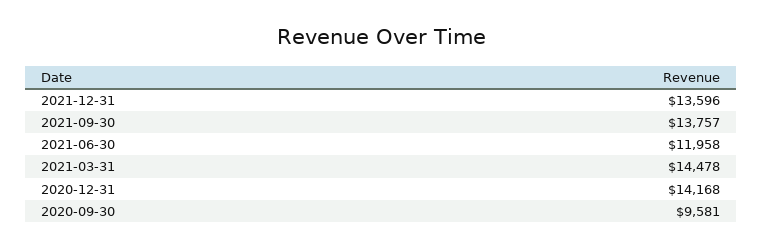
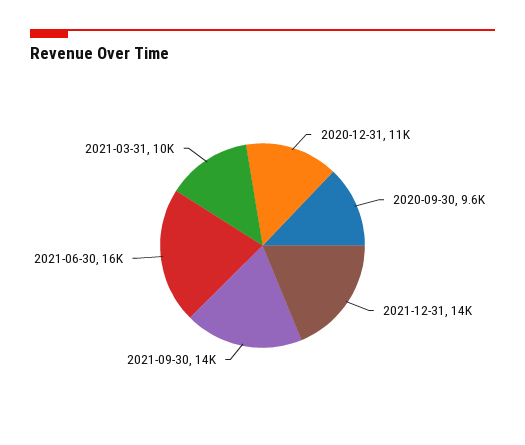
2021-06-30: 11958 -> 16000
2021-03-31: 14478 -> 10000
2020-12-31: 14168 -> 11000

